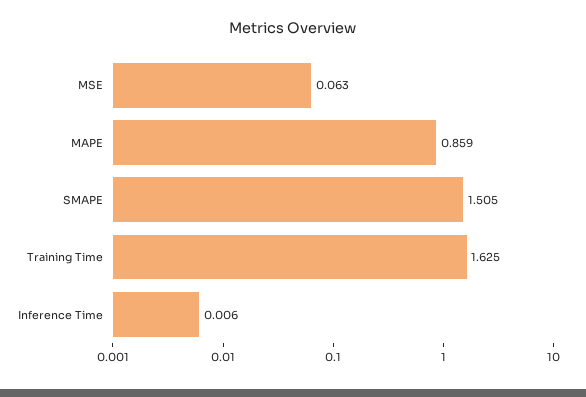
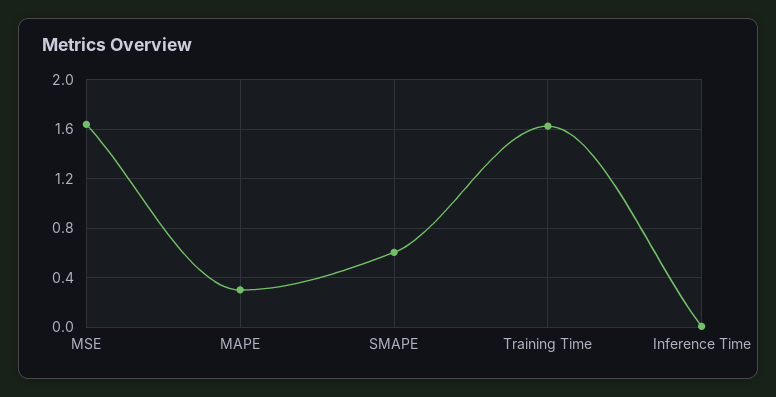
MSE: 0.063 -> 1.65
MAPE: 0.859 -> 0.3
SMAPE: 1.505 -> 0.6

